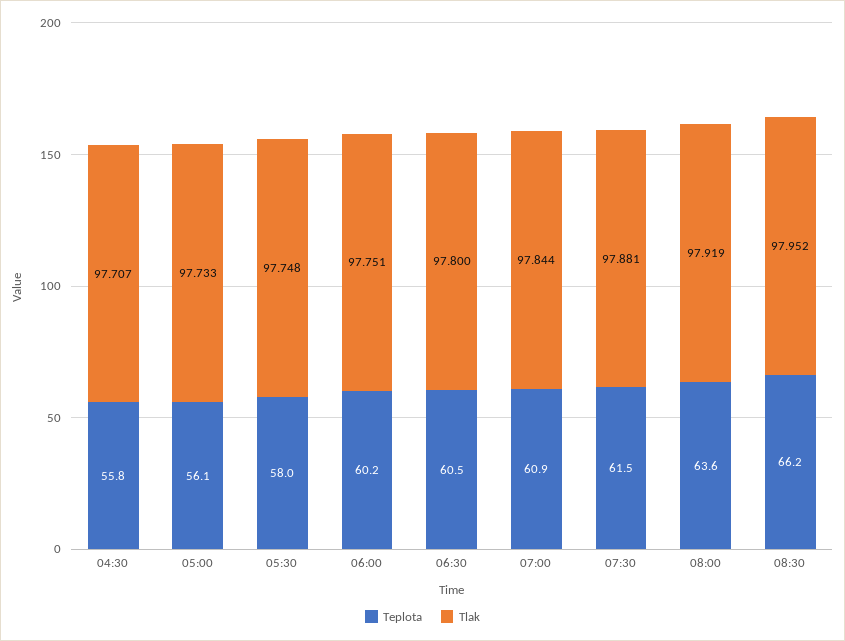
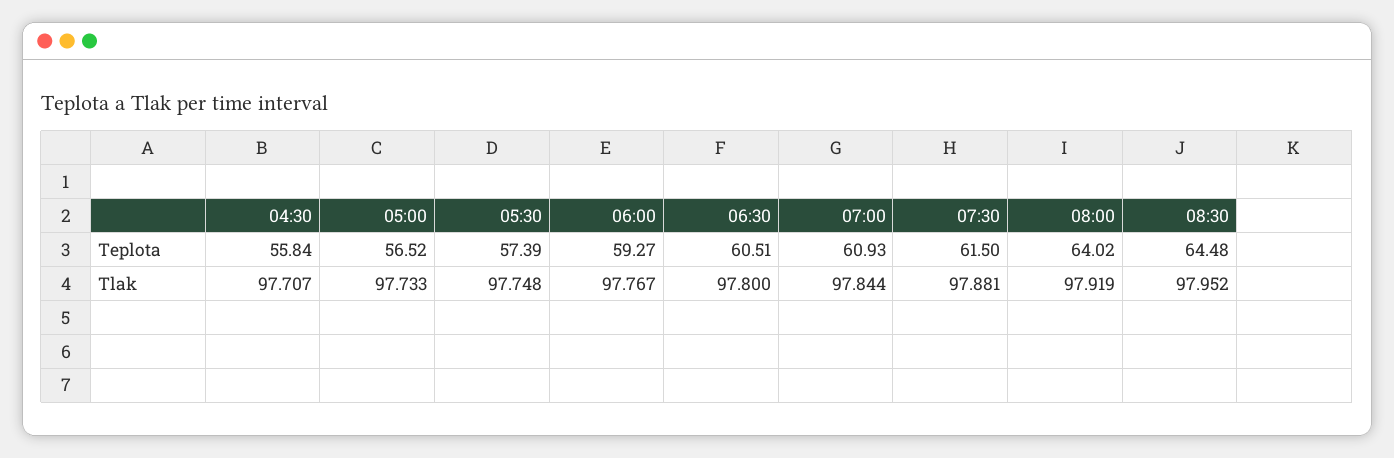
Teplota, 05:00: 56.1 -> 56.52
Teplota, 05:30: 58 -> 57.39
Teplota, 06:00: 60.2 -> 59.27
Tlak, 06:00: 97.751 -> 97.767
Teplota, 08:00: 63.6 -> 64.02
Teplota, 08:30: 66.2 -> 64.48

